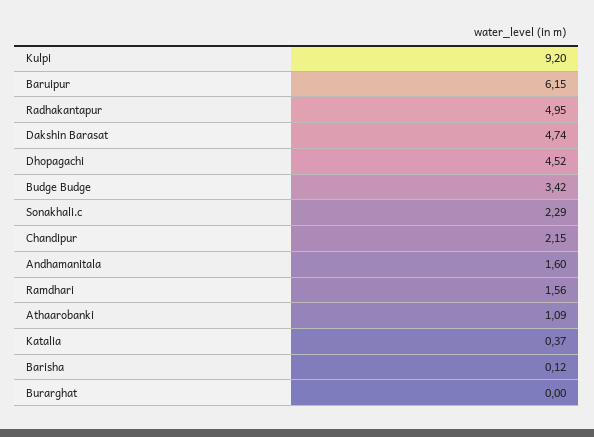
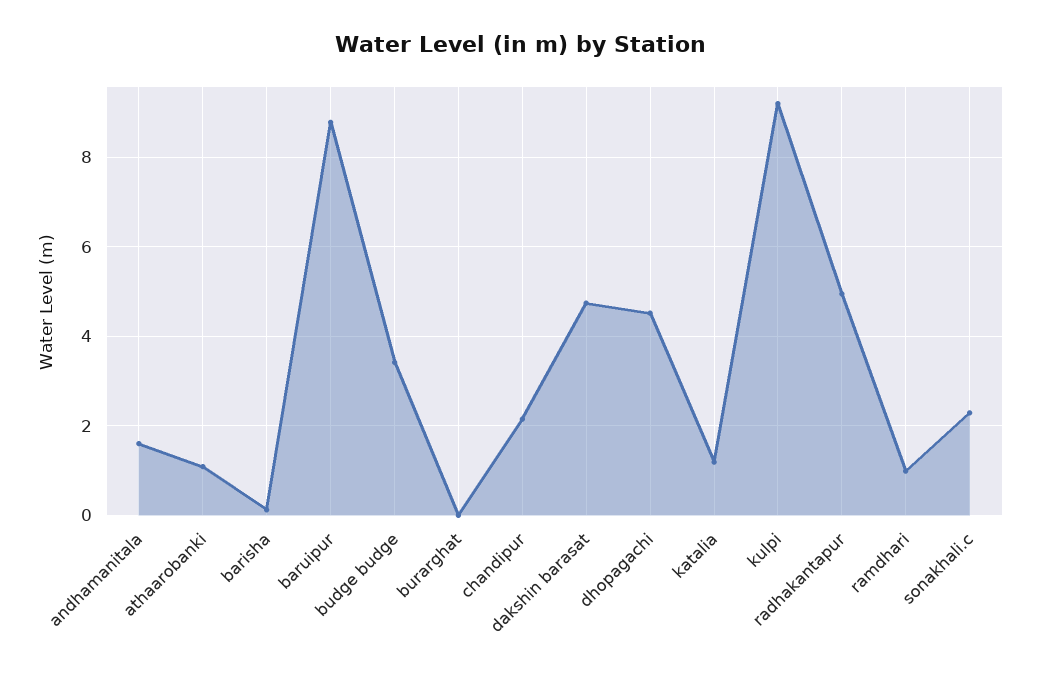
Baruipur: 6.15 -> 8.8
Ramdhari: 1.56 -> 1
Katalia: 0.37 -> 1.2

